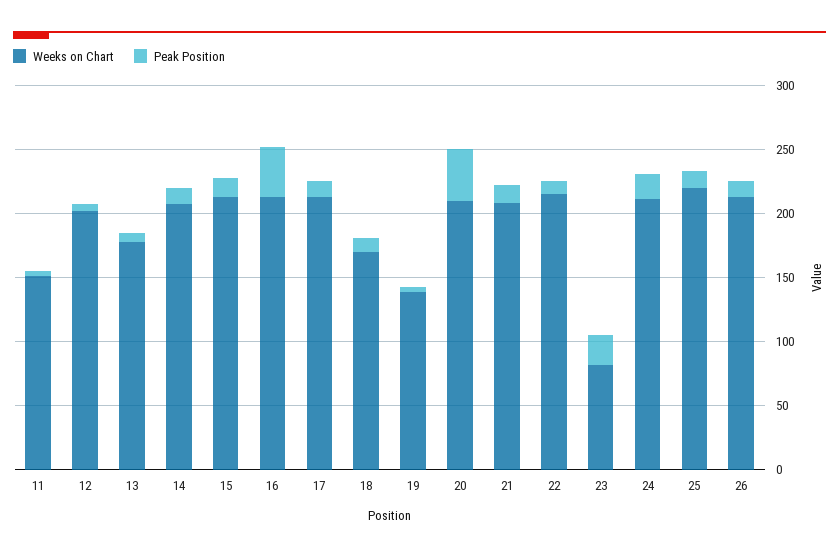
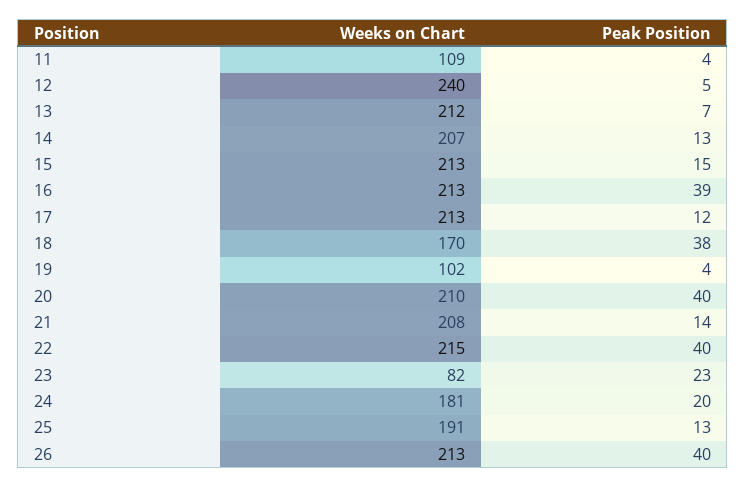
Weeks on Chart, 11: 150 -> 109
Weeks on Chart, 12: 200 -> 240
Weeks on Chart, 13: 180 -> 212
Peak Position, 18: 10 -> 38
Weeks on Chart, 19: 140 -> 102
Peak Position, 22: 10 -> 40
Weeks on Chart, 24: 210 -> 181
Weeks on Chart, 25: 220 -> 191
Peak Position, 26: 10 -> 40

